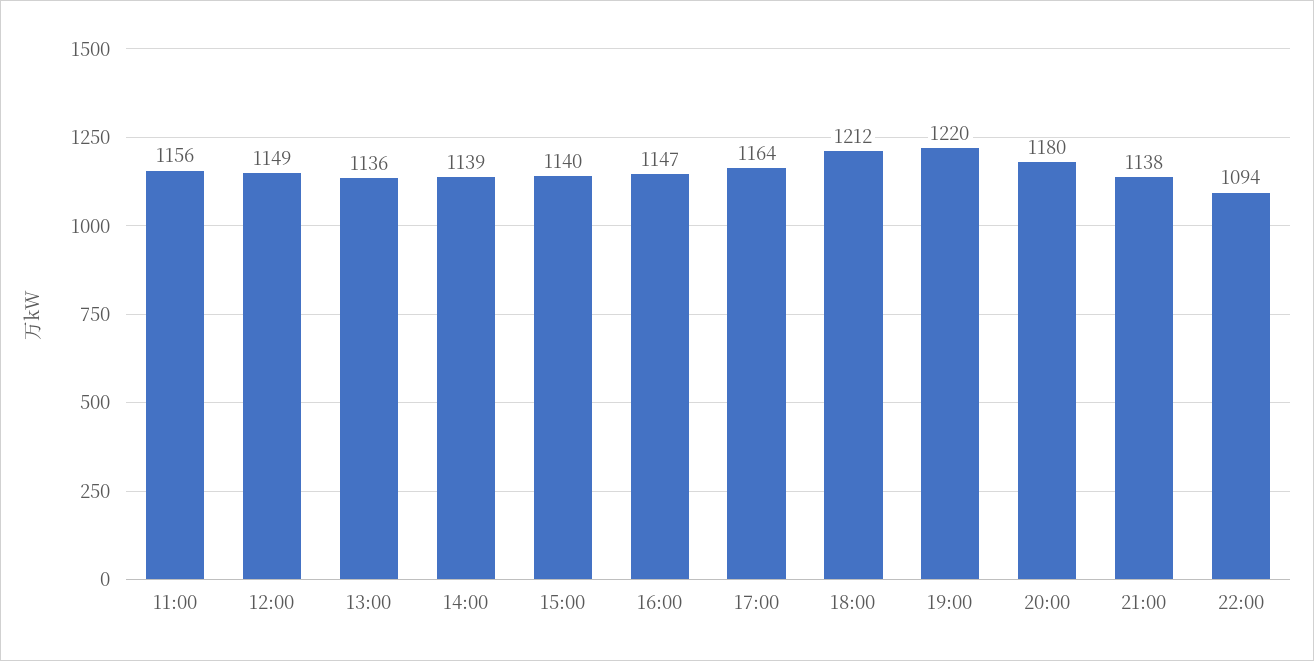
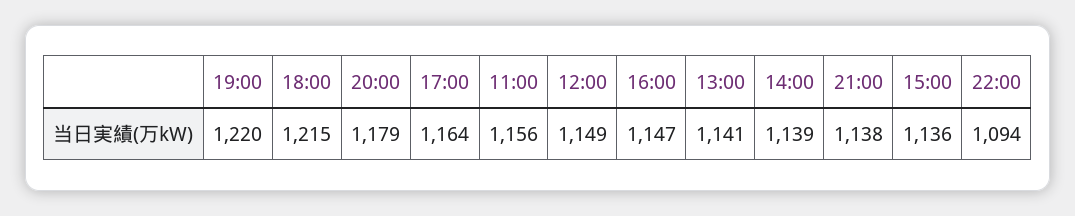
13:00: 1136 -> 1141
15:00: 1140 -> 1136
18:00: 1212 -> 1215
20:00: 1180 -> 1179

